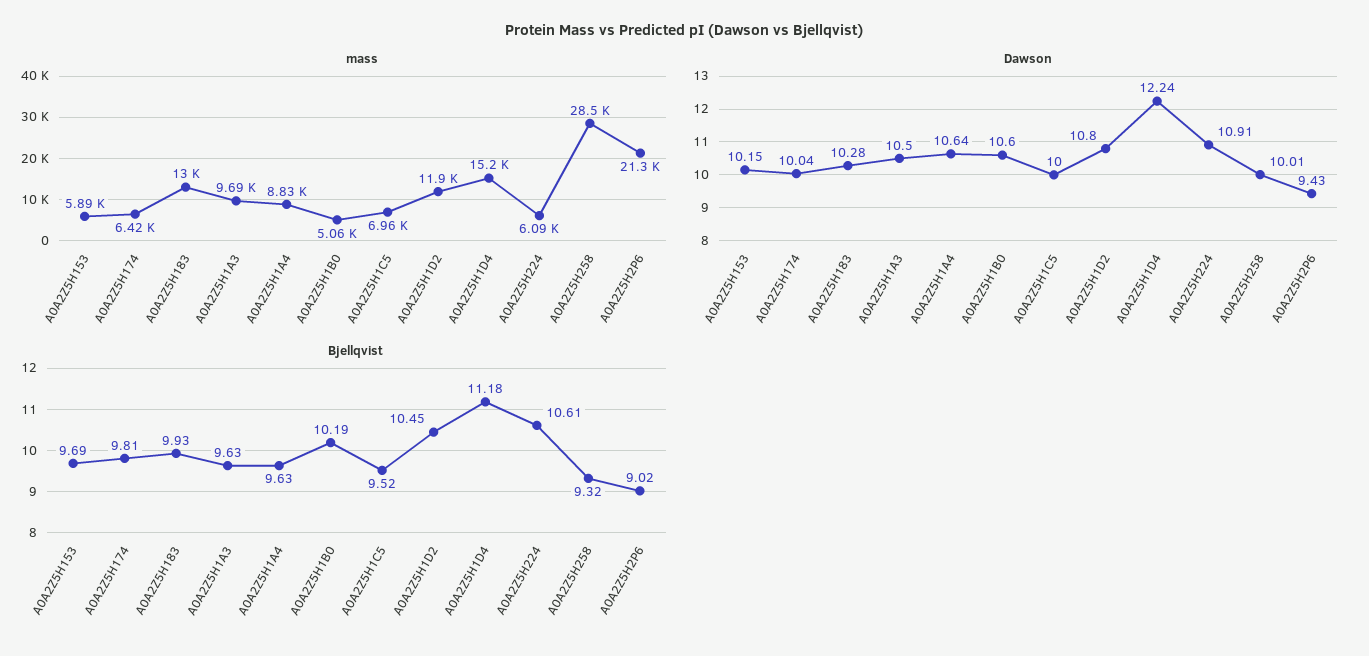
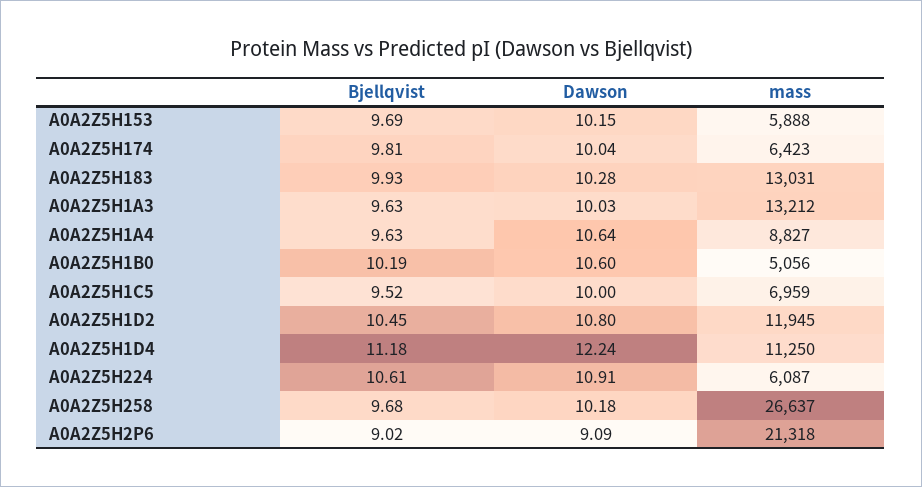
mass, A0A2Z5H1A3: 9690 -> 13212
mass, A0A2Z5H1D4: 15200 -> 11250
mass, A0A2Z5H258: 28500 -> 26637
Dawson, A0A2Z5H1A3: 10.5 -> 10.03
Dawson, A0A2Z5H258: 10.01 -> 10.18
Dawson, A0A2Z5H2P6: 9.43 -> 9.09
Bjellqvist, A0A2Z5H258: 9.32 -> 9.68

